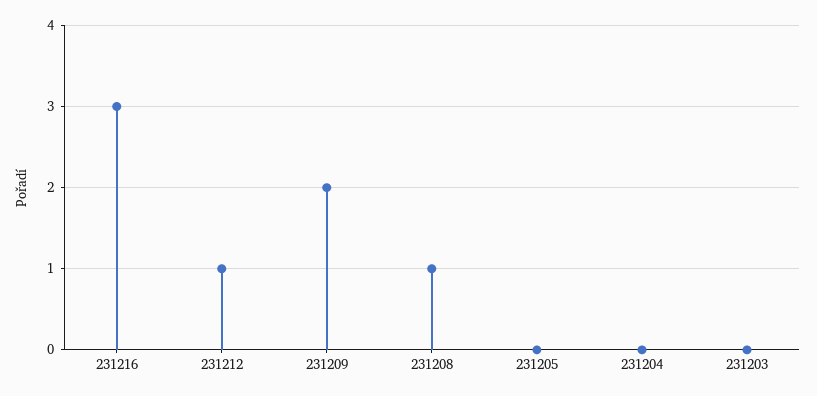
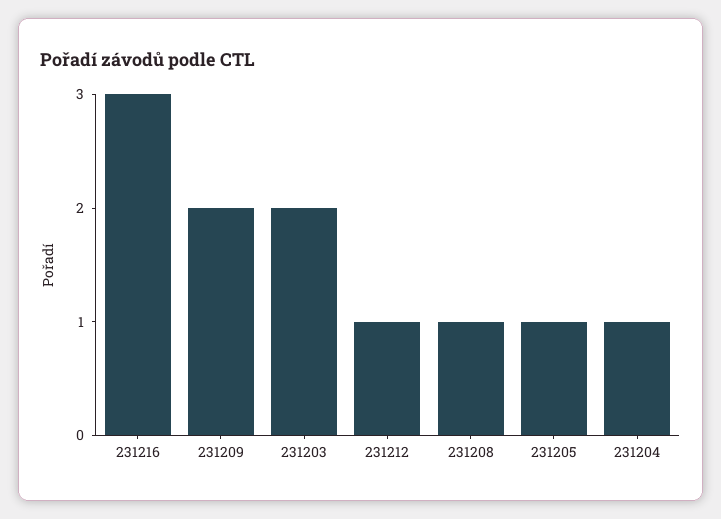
231205: 0 -> 1
231204: 0 -> 1
231203: 0 -> 2

